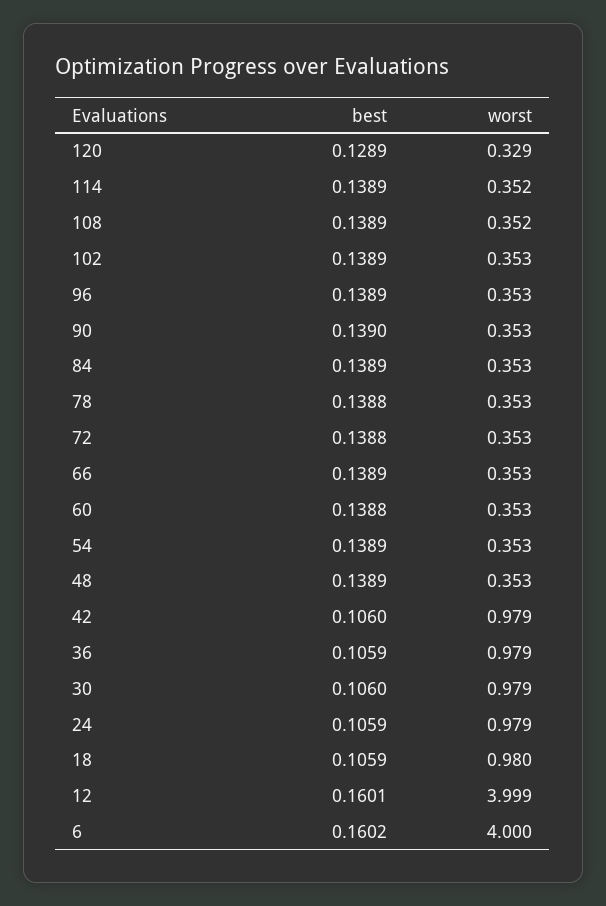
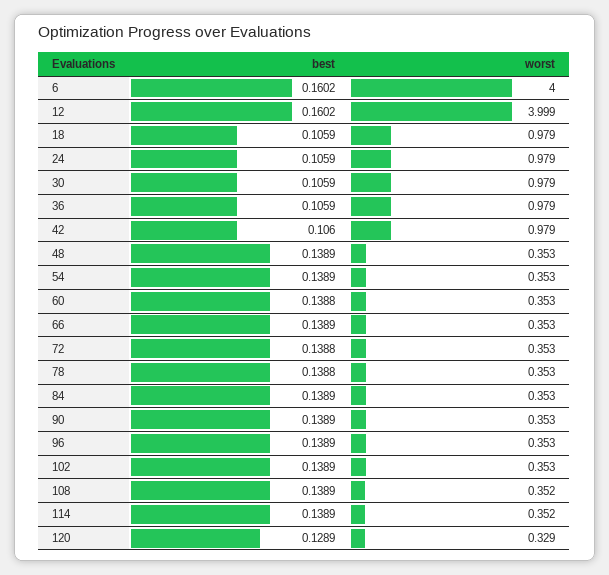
best, 90: 0.139 -> 0.1389
best, 30: 0.106 -> 0.1059
worst, 18: 0.98 -> 0.979
best, 12: 0.1601 -> 0.1602

